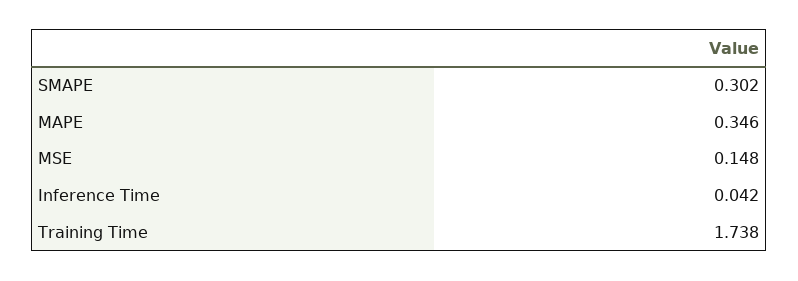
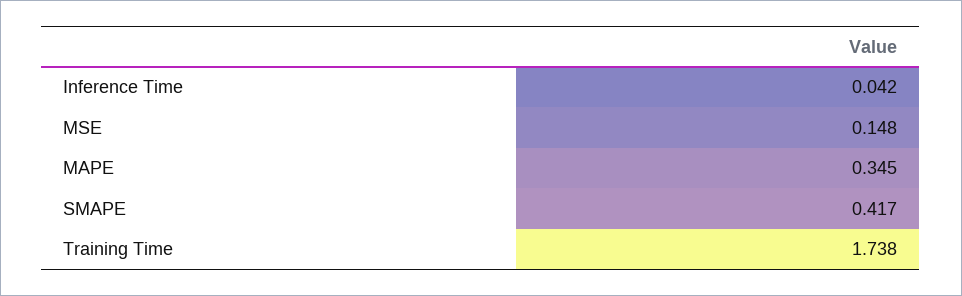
SMAPE: 0.302 -> 0.417
MAPE: 0.346 -> 0.345

